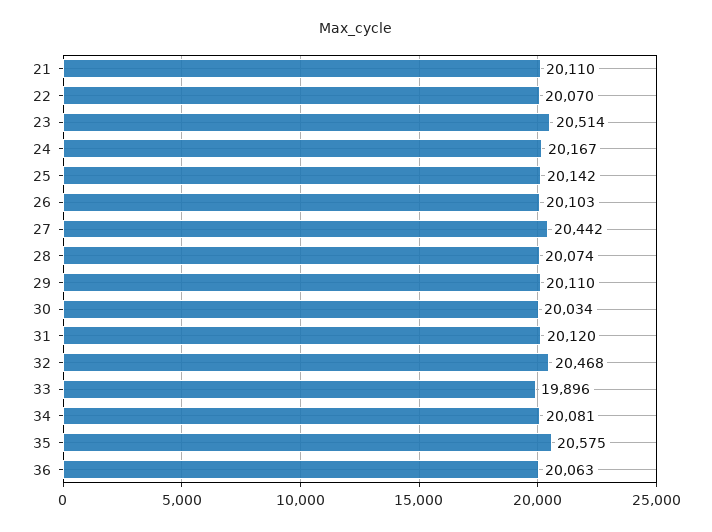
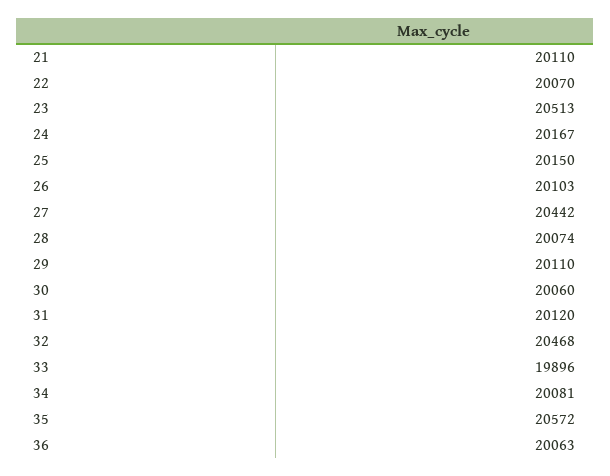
23: 20514 -> 20513
25: 20142 -> 20150
30: 20034 -> 20060
35: 20575 -> 20572

